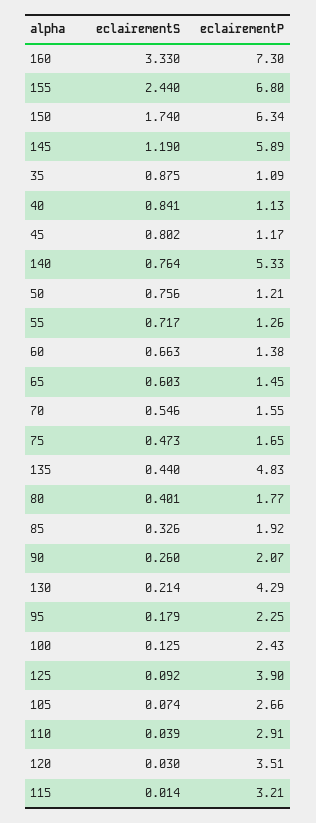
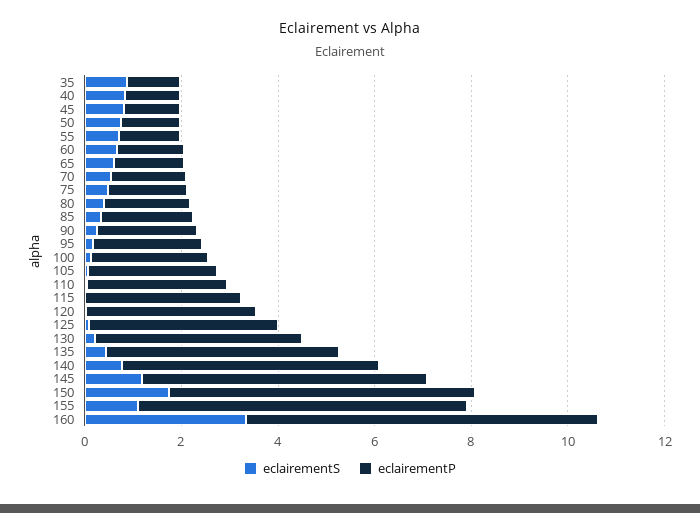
eclairementS, 155: 2.44 -> 1

